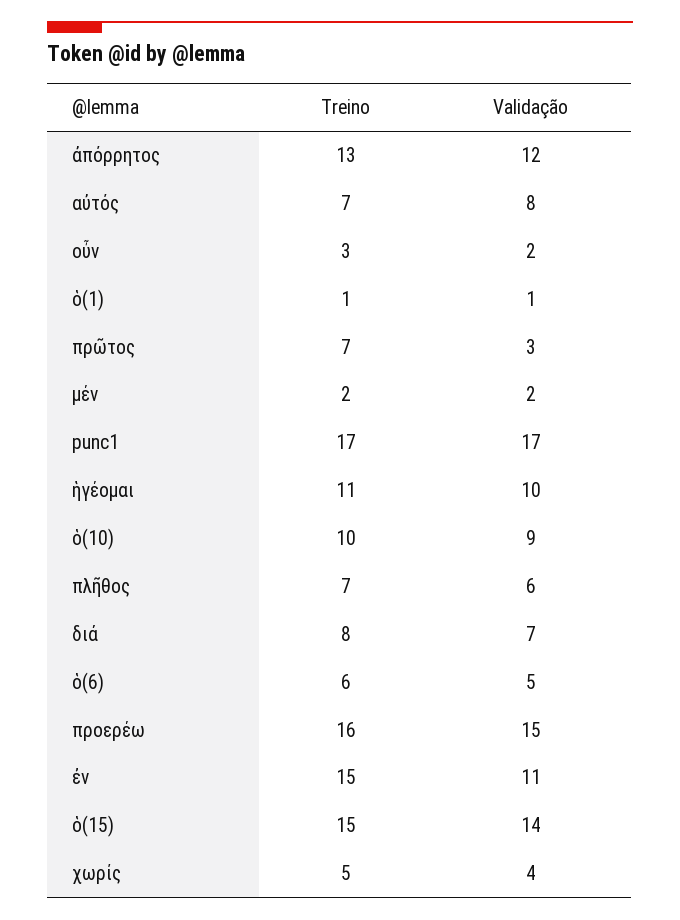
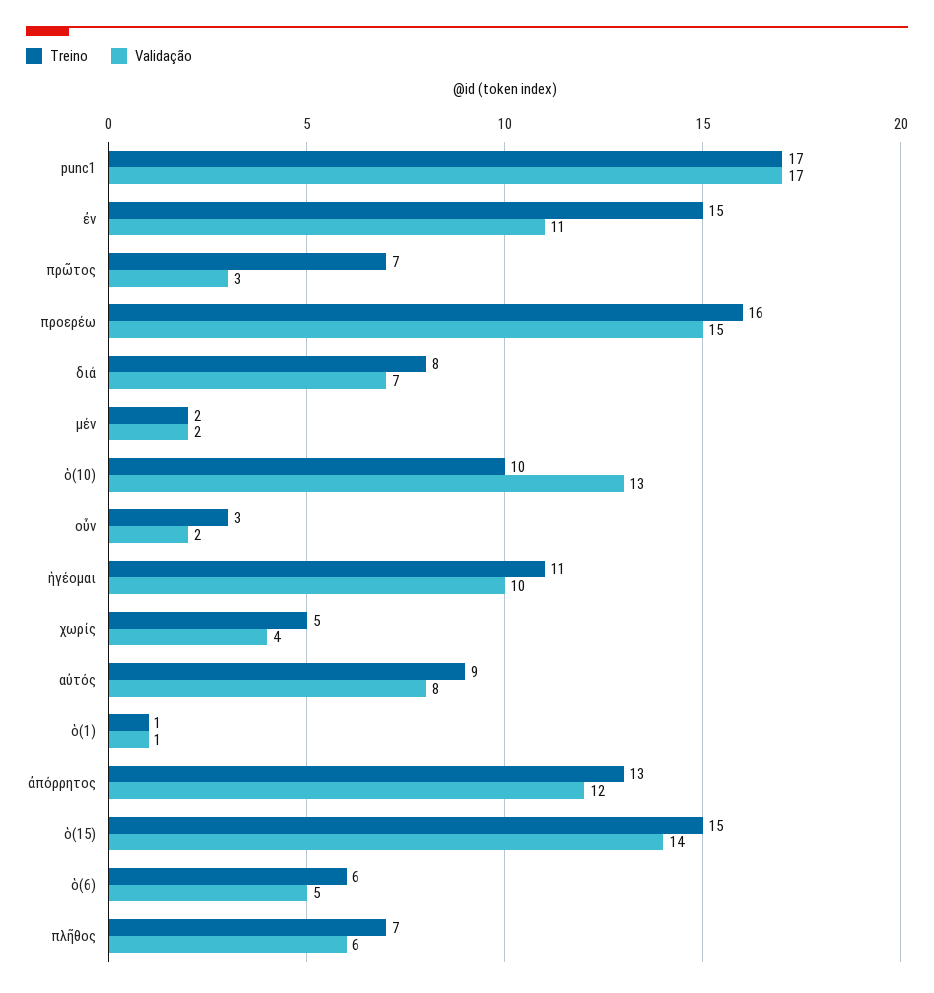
Treino, αὐτός: 7 -> 9
Validação, ὁ(10): 9 -> 13

